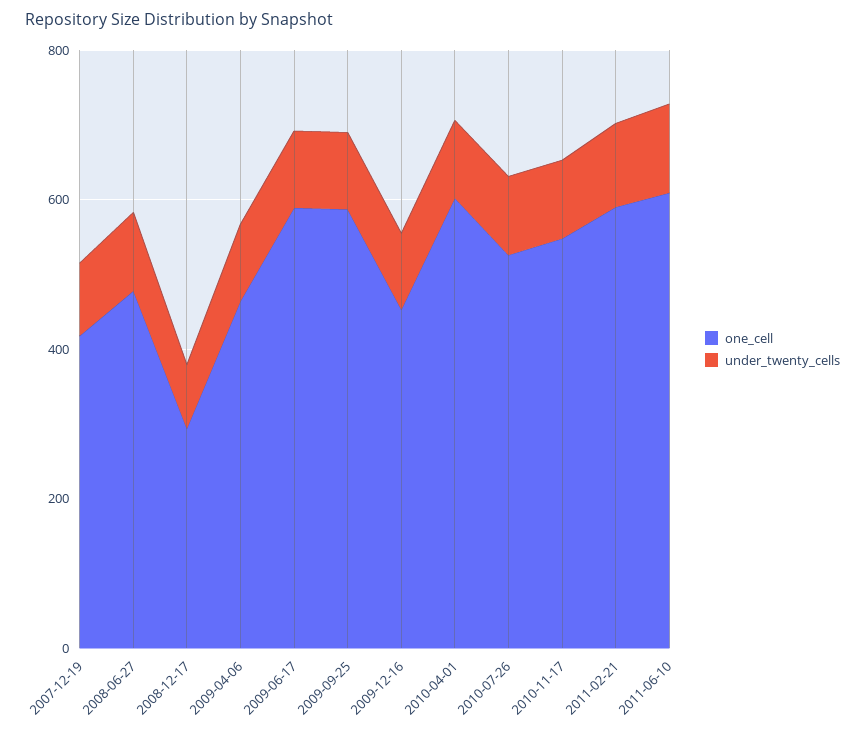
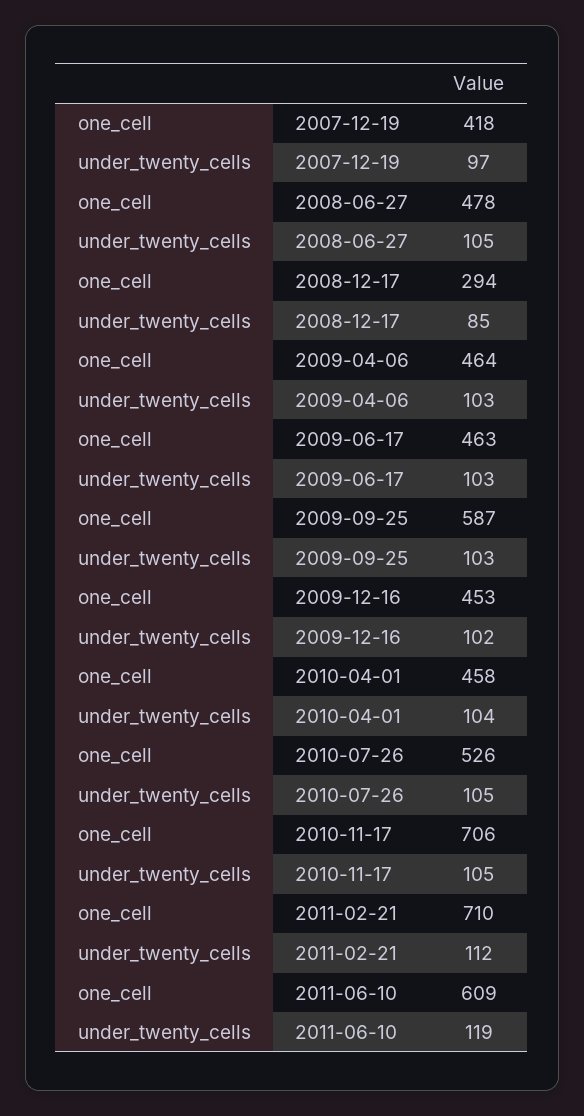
one_cell, 2009-06-17: 600 -> 463
one_cell, 2010-04-01: 600 -> 458
one_cell, 2010-11-17: 550 -> 706
one_cell, 2011-02-21: 600 -> 710

